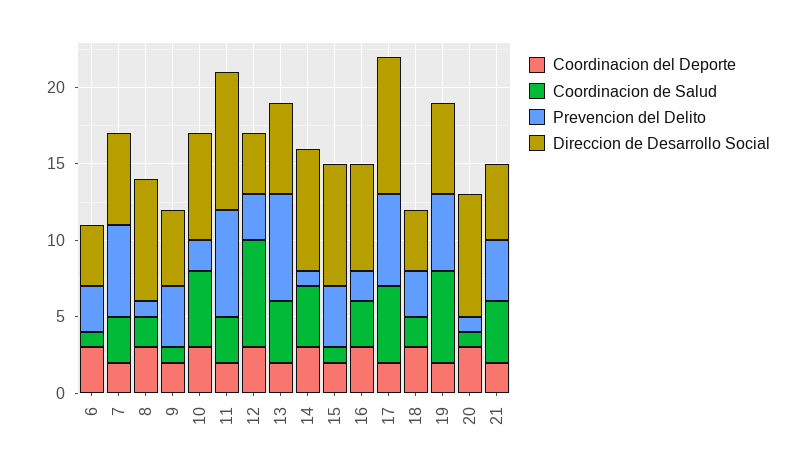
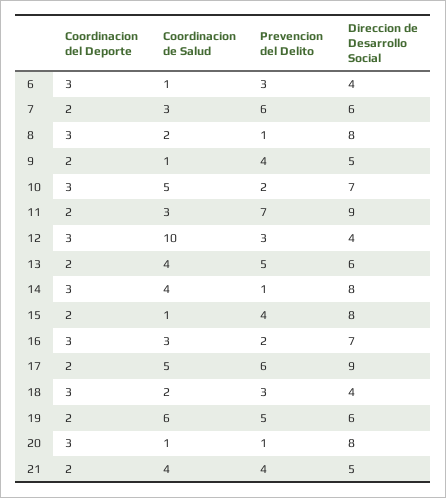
Coordinacion de Salud, 12: 7 -> 10
Prevencion del Delito, 13: 7 -> 5

